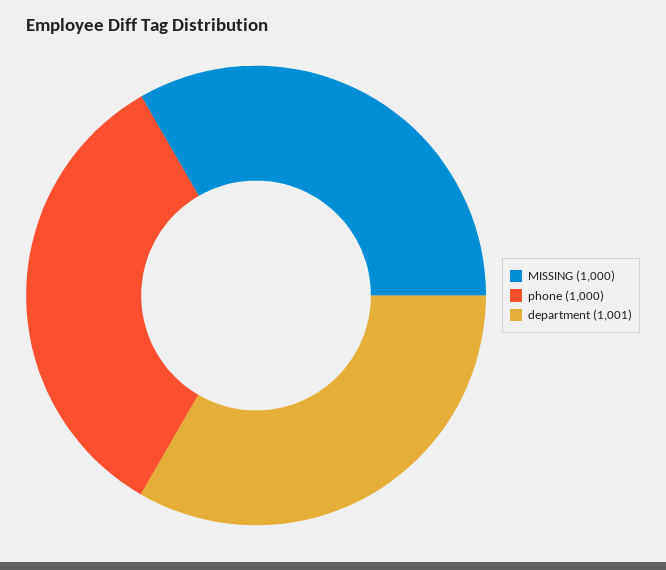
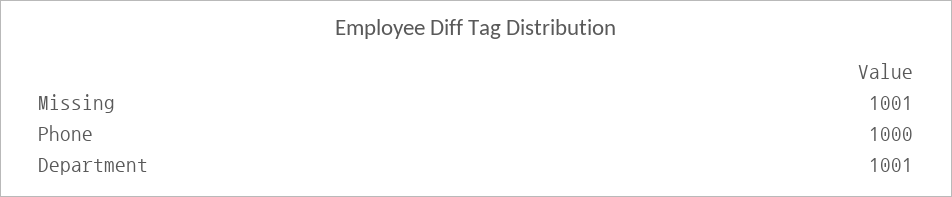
MISSING: 1000 -> 1001

